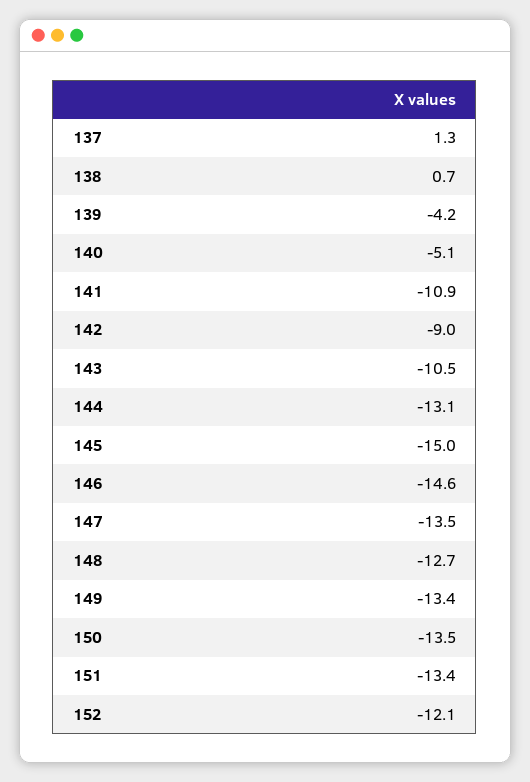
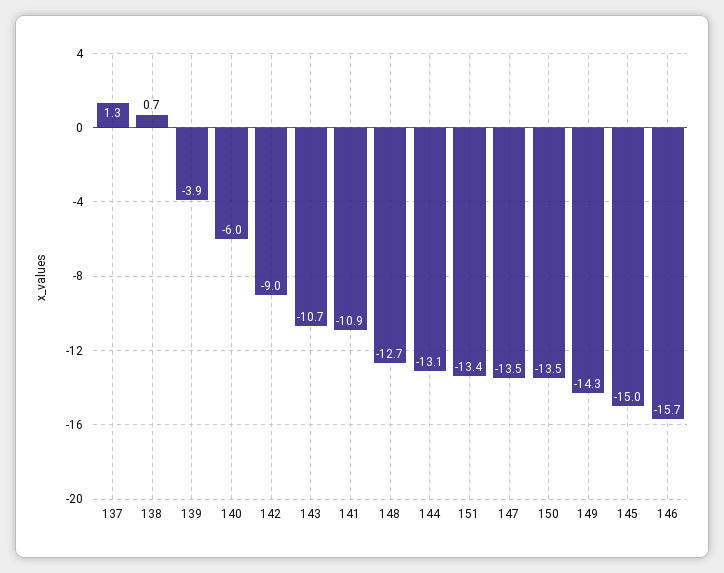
139: -4.2 -> -3.9
140: -5.1 -> -6
143: -10.5 -> -10.7
146: -14.6 -> -15.7
149: -13.4 -> -14.3
152: -12.1 -> none

